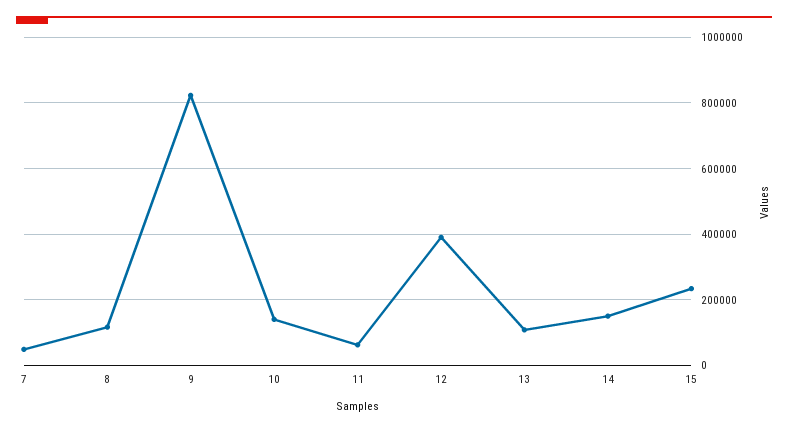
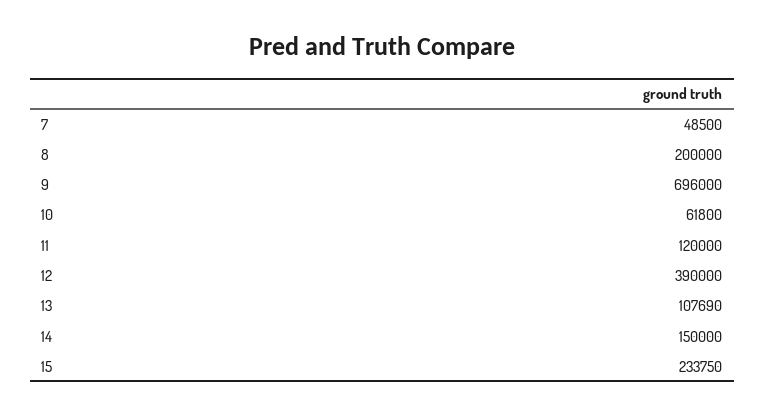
8: 120000 -> 200000
9: 820000 -> 696000
10: 140000 -> 61800
11: 60000 -> 120000

